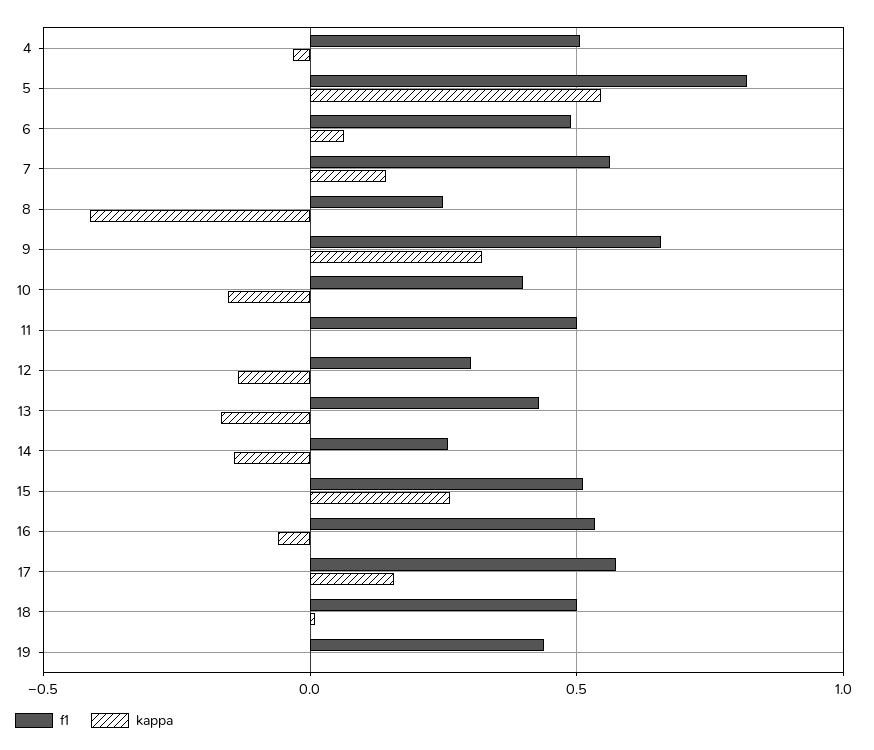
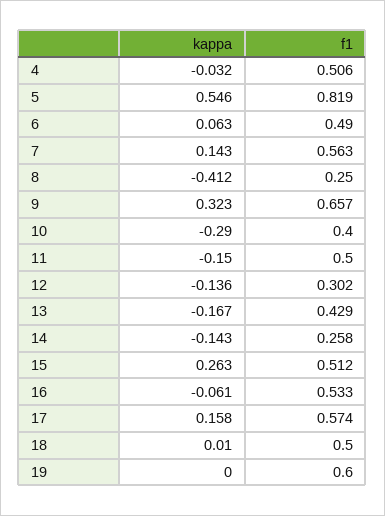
kappa, 10: -0.15 -> -0.29
kappa, 11: 0 -> -0.15
f1, 19: 0.45 -> 0.6

